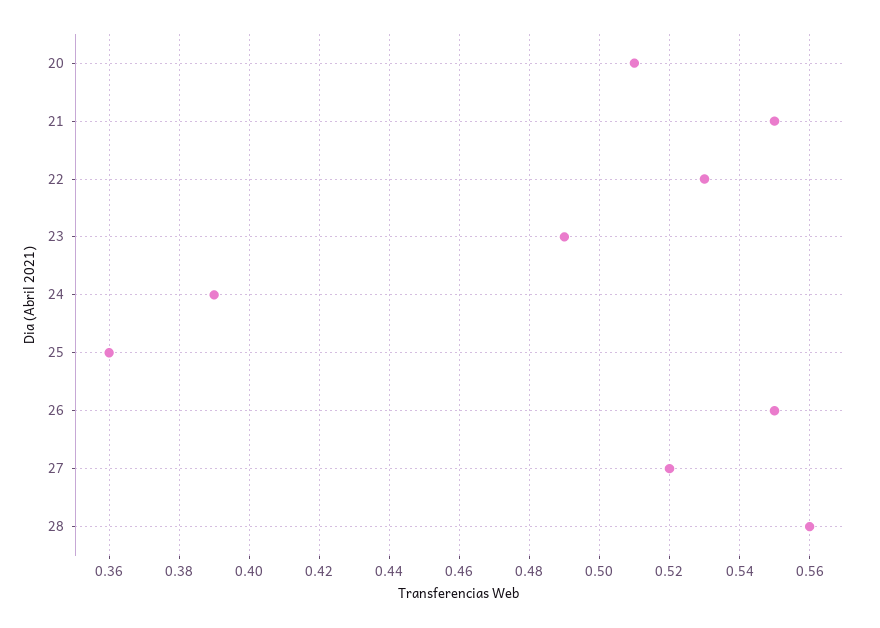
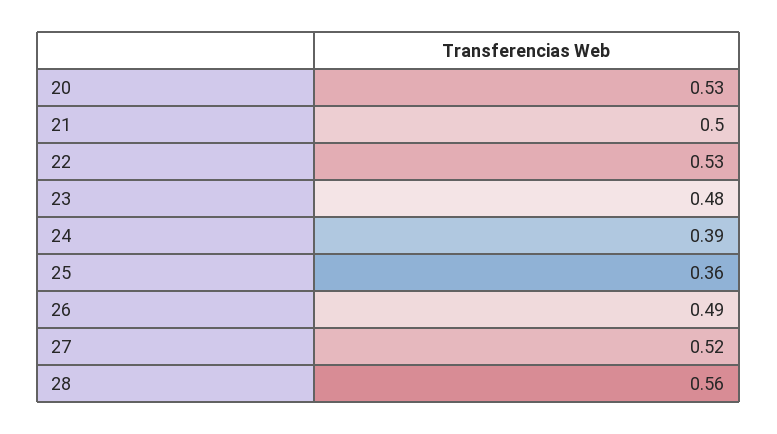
20: 0.51 -> 0.53
21: 0.55 -> 0.5
23: 0.49 -> 0.48
26: 0.55 -> 0.49

